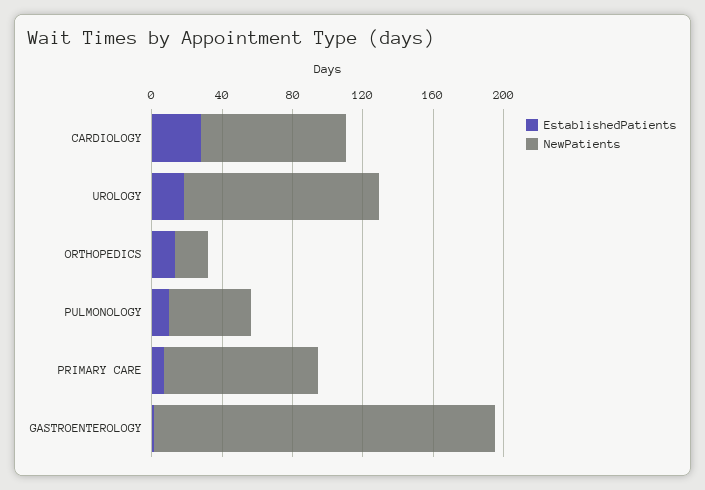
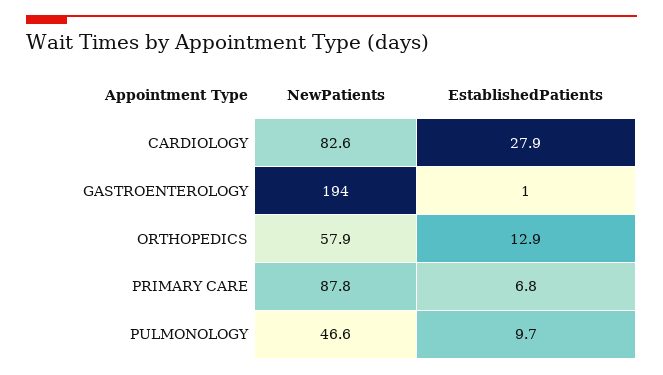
EstablishedPatients, UROLOGY: 20 -> none
NewPatients, UROLOGY: 110 -> none
NewPatients, ORTHOPEDICS: 20 -> 57.9

